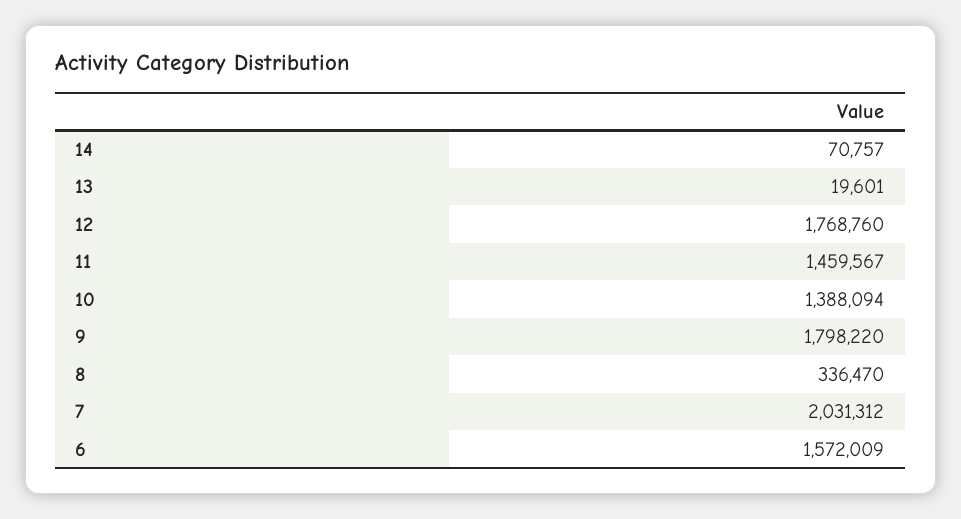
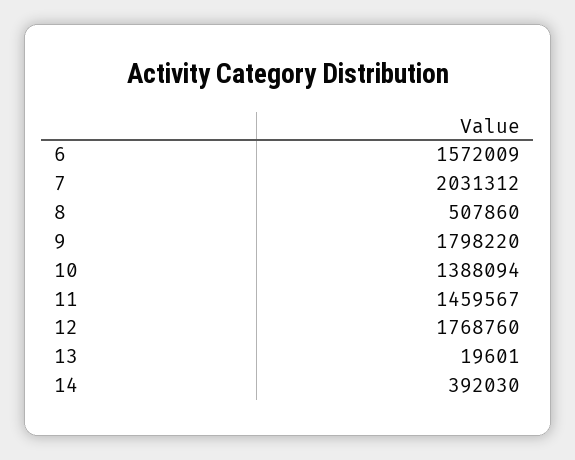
14: 70757 -> 392030
8: 336470 -> 507860

